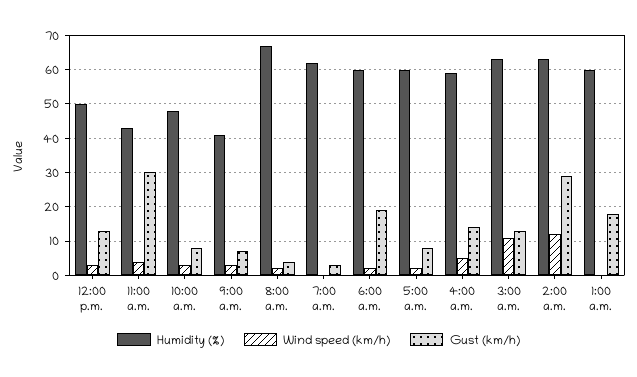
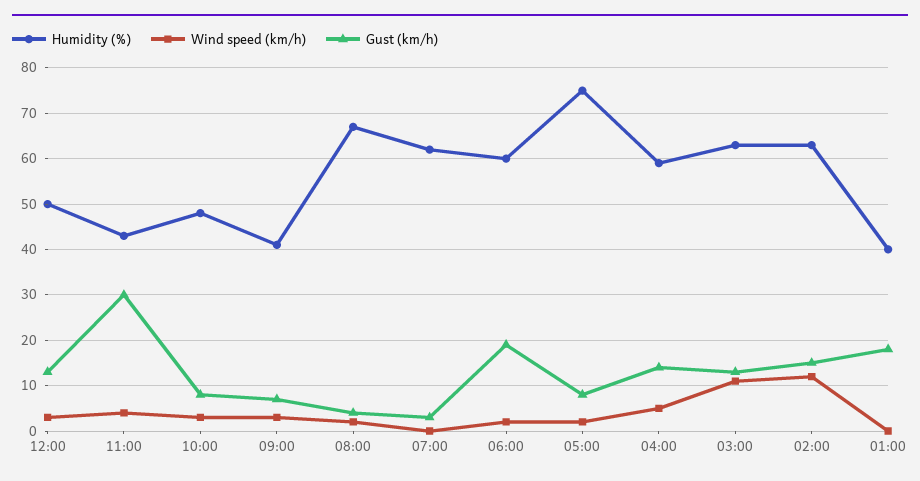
Humidity (%), 5:00 a.m.: 60 -> 75
Gust (km/h), 2:00 a.m.: 30 -> 15
Humidity (%), 1:00 a.m.: 60 -> 40

